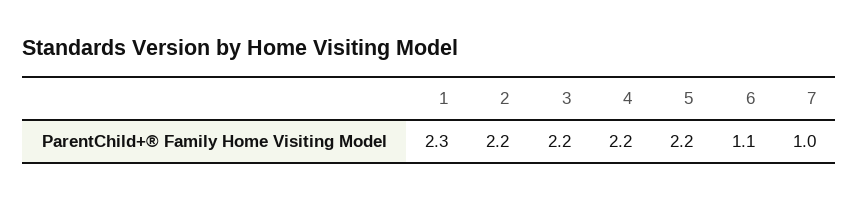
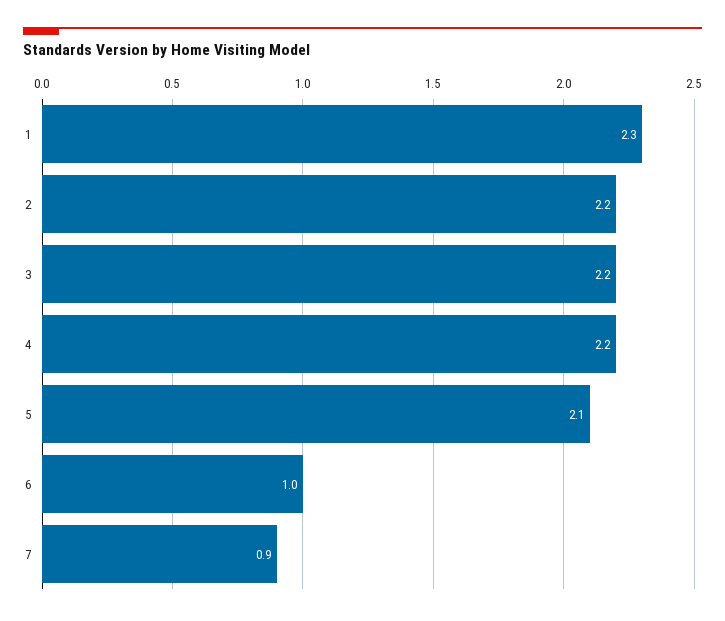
5: 2.2 -> 2.1
6: 1.1 -> 1
7: 1 -> 0.9

